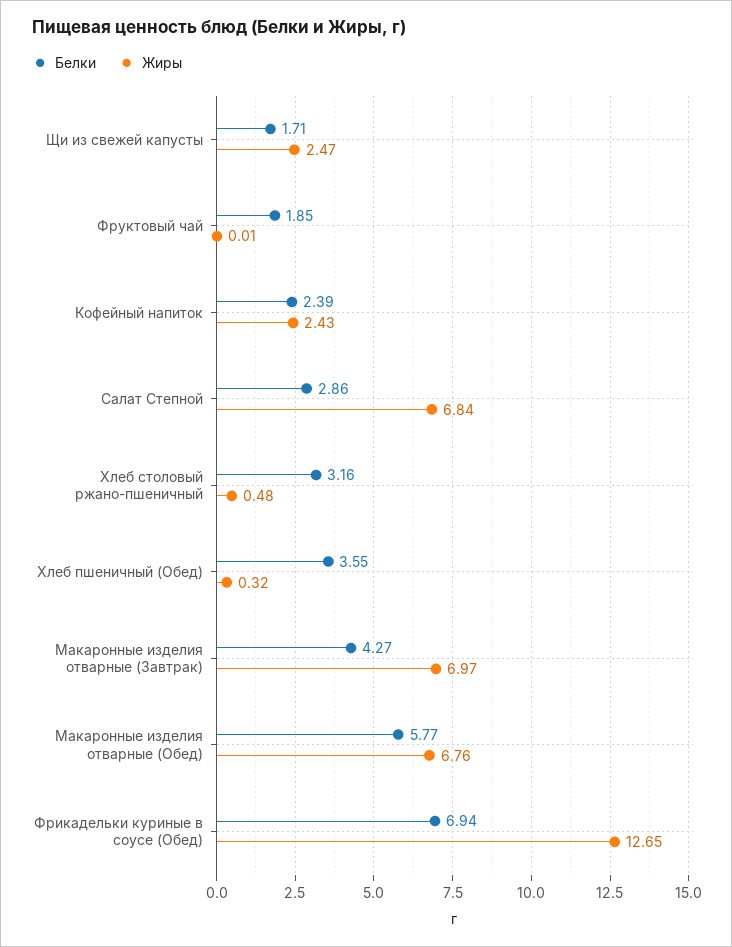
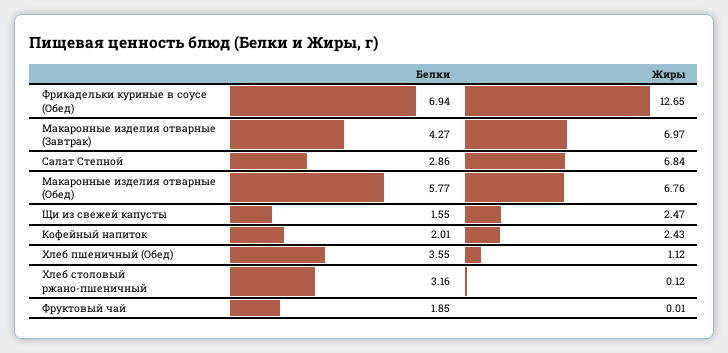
Белки, Щи из свежей капусты: 1.71 -> 1.55
Белки, Кофейный напиток: 2.39 -> 2.01
Жиры, Хлеб столовый ржано-пшеничный: 0.48 -> 0.12
Жиры, Хлеб пшеничный (Обед): 0.32 -> 1.12

